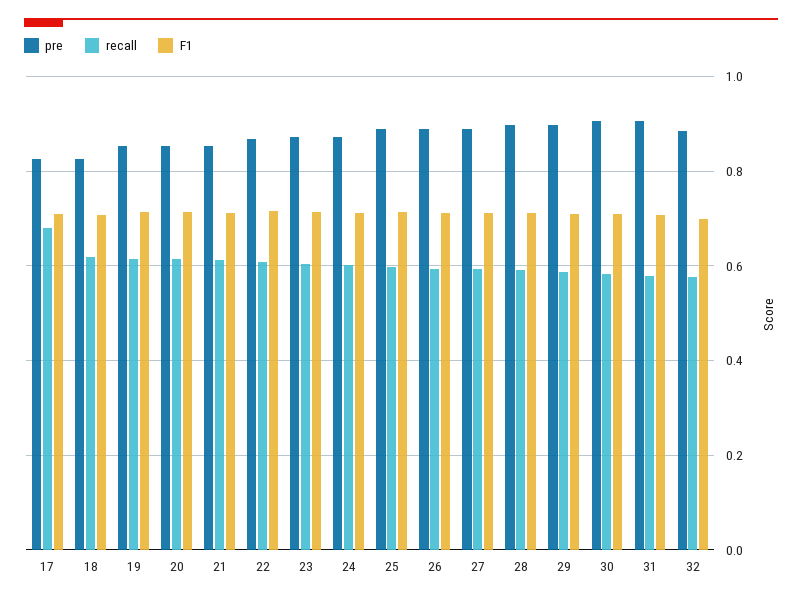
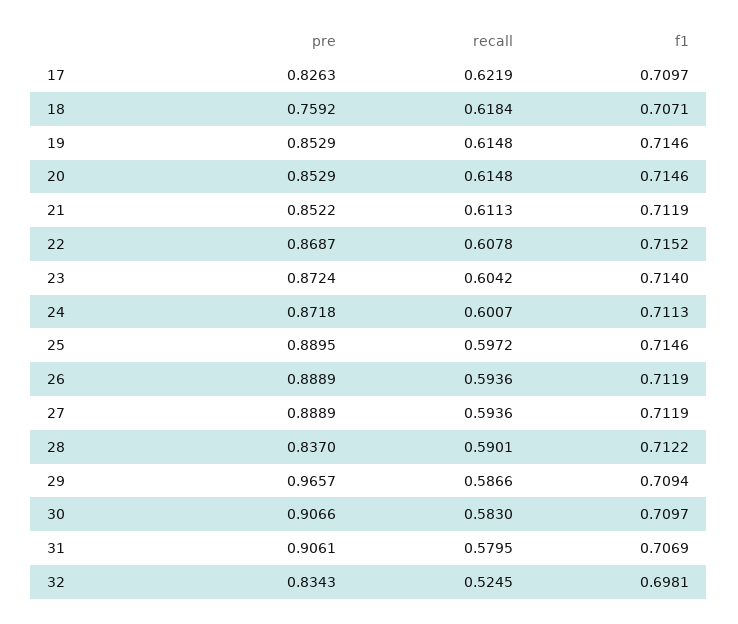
recall, 17: 0.68 -> 0.6219
pre, 18: 0.82 -> 0.7592
pre, 28: 0.9 -> 0.837
pre, 29: 0.9 -> 0.9657
pre, 32: 0.88 -> 0.8343
recall, 32: 0.58 -> 0.5245

